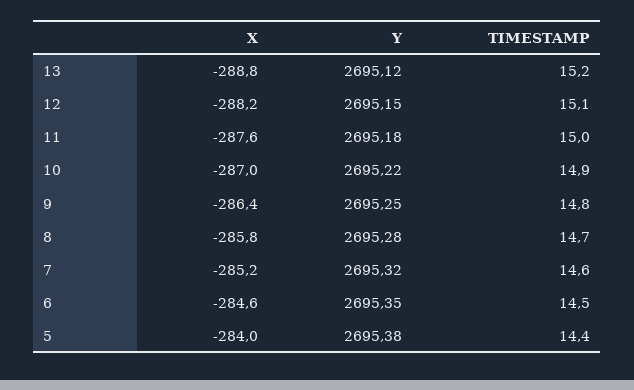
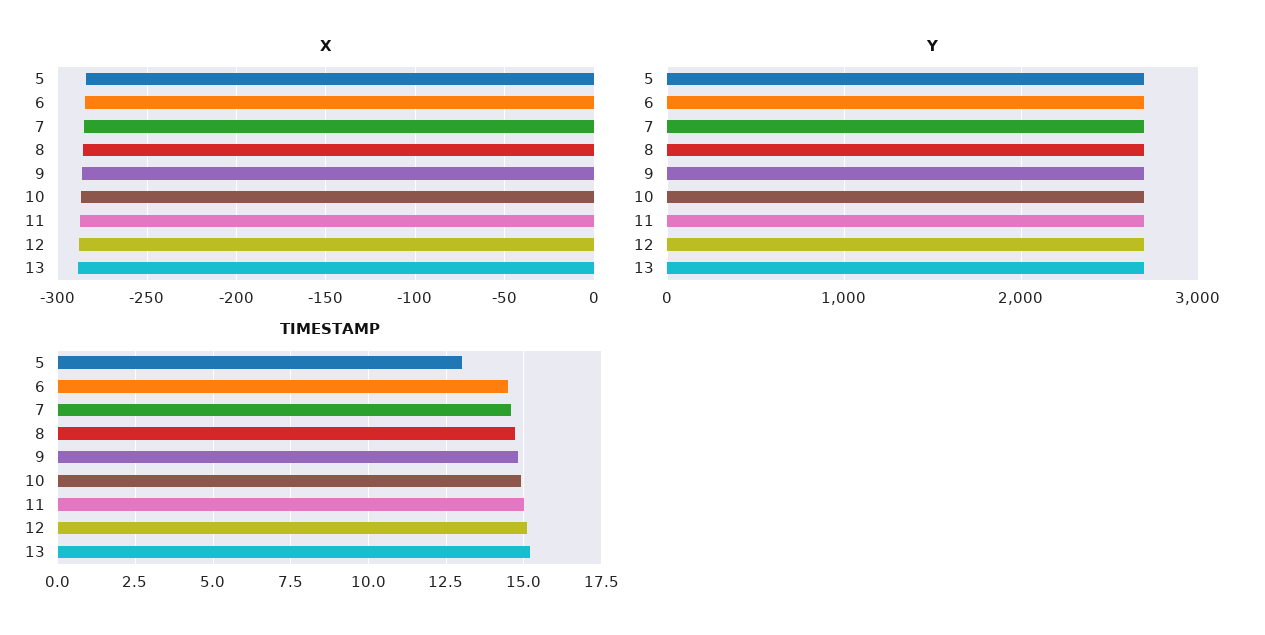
TIMESTAMP, 5: 14.4 -> 13

